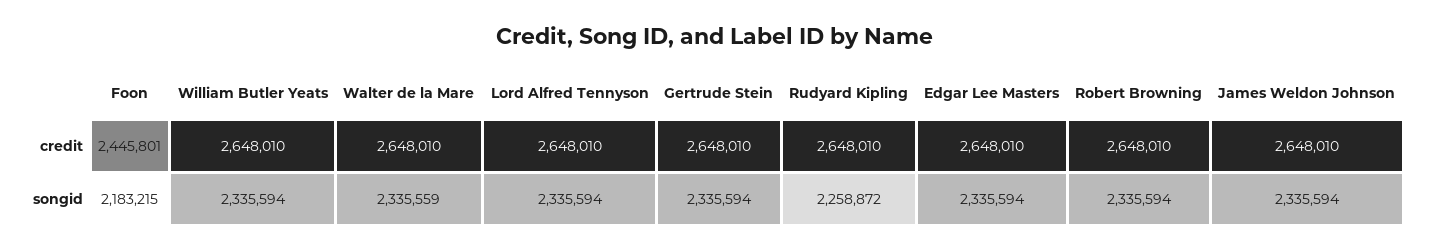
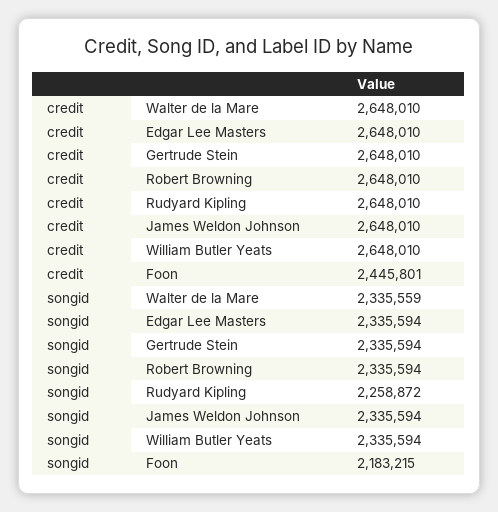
Lord Alfred Tennyson, credit: 2648010 -> none
Lord Alfred Tennyson, songid: 2335594 -> none

